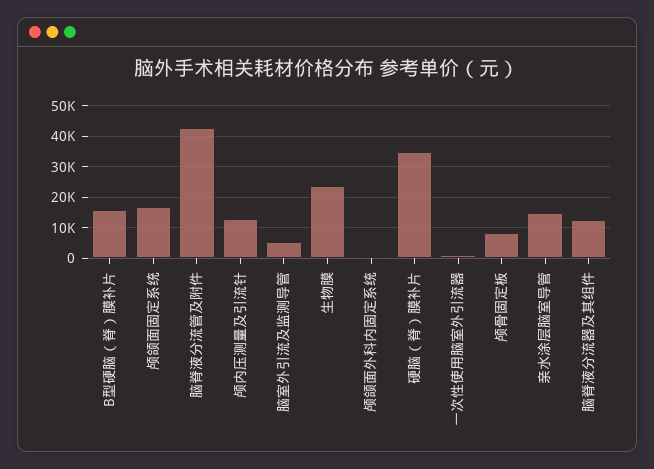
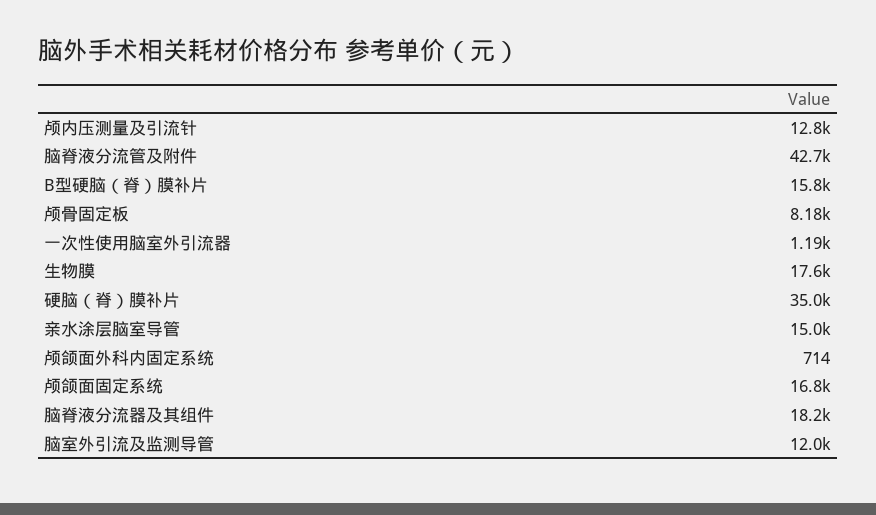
脑室外引流及监测导管: 6000 -> 12000
生物膜: 24000 -> 17600
脑脊液分流器及其组件: 12000 -> 18200

